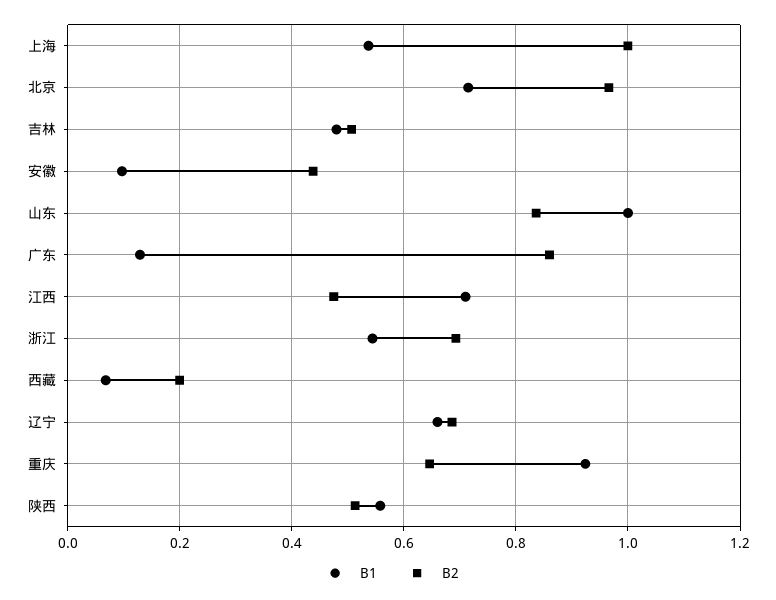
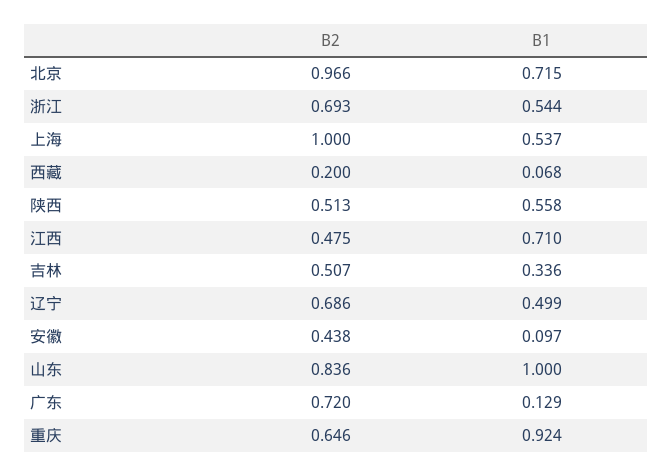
B1, 吉林: 0.48 -> 0.336
B2, 广东: 0.86 -> 0.72
B1, 辽宁: 0.66 -> 0.499

